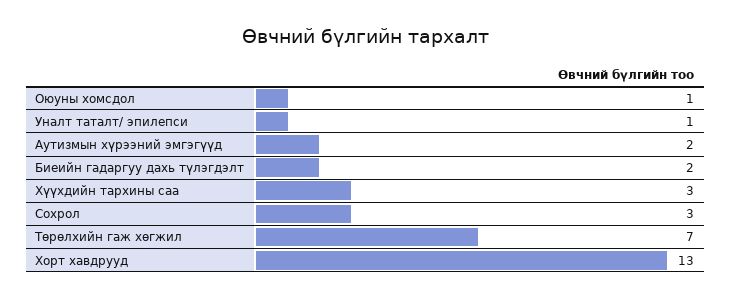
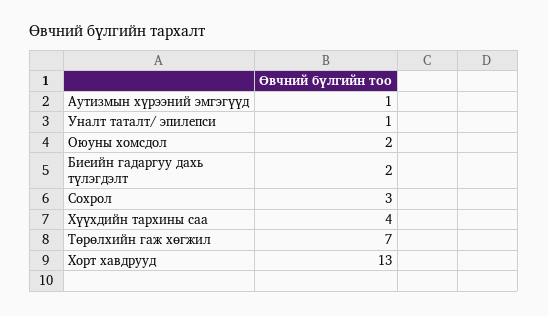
Оюуны хомсдол: 1 -> 2
Аутизмын хүрээний эмгэгүүд: 2 -> 1
Хүүхдийн тархины саа: 3 -> 4

